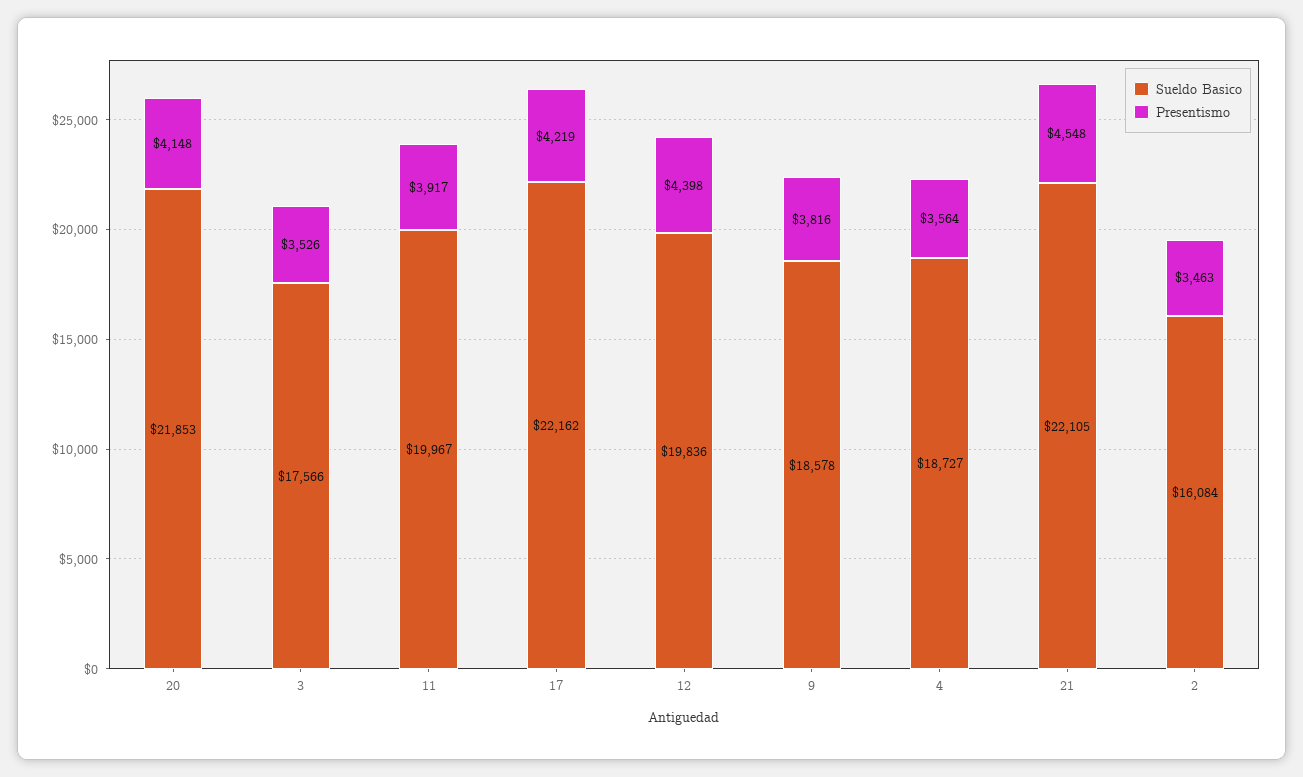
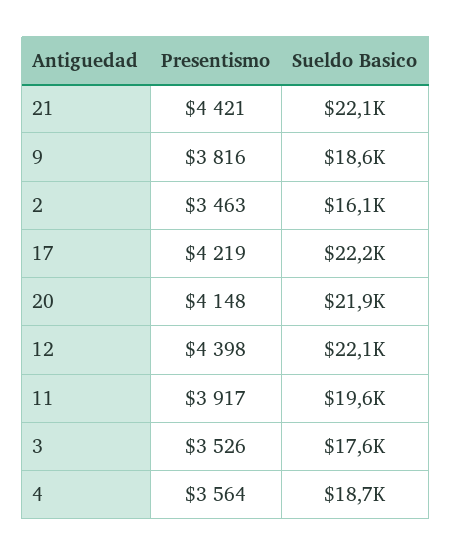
Sueldo Basico, 11: 19967 -> 19600
Sueldo Basico, 12: 19836 -> 22100
Presentismo, 21: 4548 -> 4421

